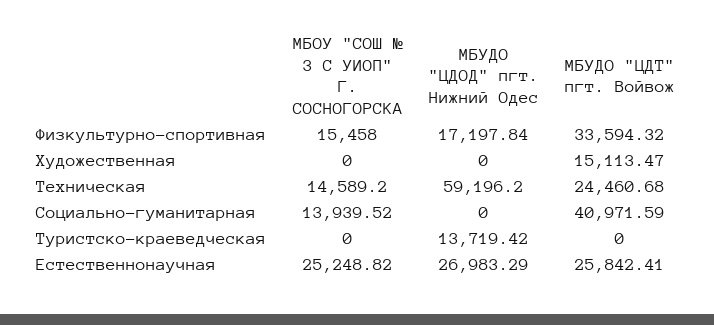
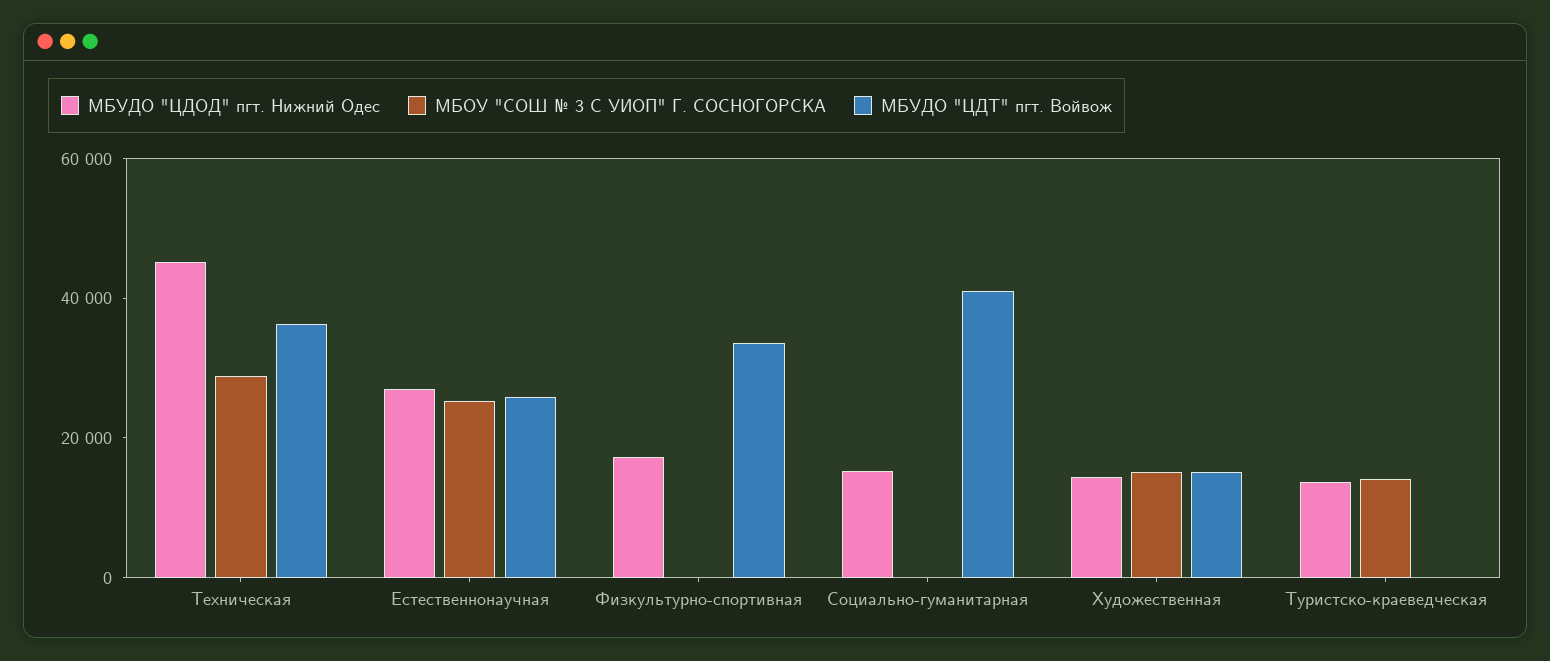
МБОУ "СОШ № 3 С УИОП" Г. СОСНОГОРСКА, Физкультурно-спортивная: 15458 -> 0
МБОУ "СОШ № 3 С УИОП" Г. СОСНОГОРСКА, Художественная: 0 -> 15000
МБУДО "ЦДОД" пгт. Нижний Одес, Художественная: 0 -> 15000
МБОУ "СОШ № 3 С УИОП" Г. СОСНОГОРСКА, Техническая: 14589.2 -> 30000
МБУДО "ЦДОД" пгт. Нижний Одес, Техническая: 59196.2 -> 45000
МБУДО "ЦДТ" пгт. Войвож, Техническая: 24460.68 -> 35000
МБОУ "СОШ № 3 С УИОП" Г. СОСНОГОРСКА, Социально-гуманитарная: 13939.52 -> 0
МБУДО "ЦДОД" пгт. Нижний Одес, Социально-гуманитарная: 0 -> 15000
МБОУ "СОШ № 3 С УИОП" Г. СОСНОГОРСКА, Туристско-краеведческая: 0 -> 15000

